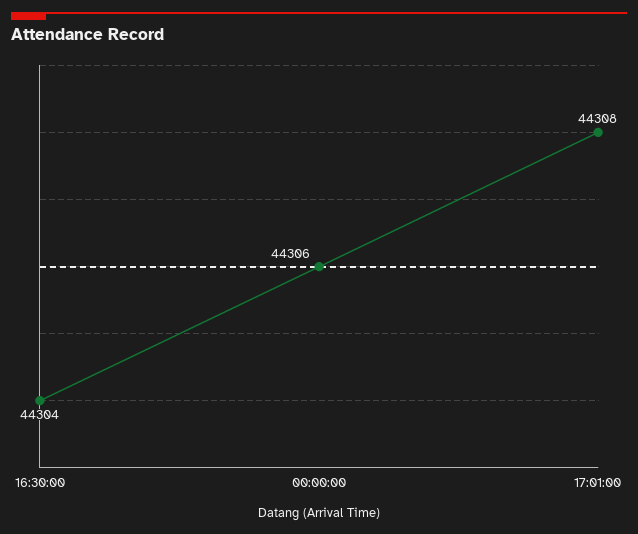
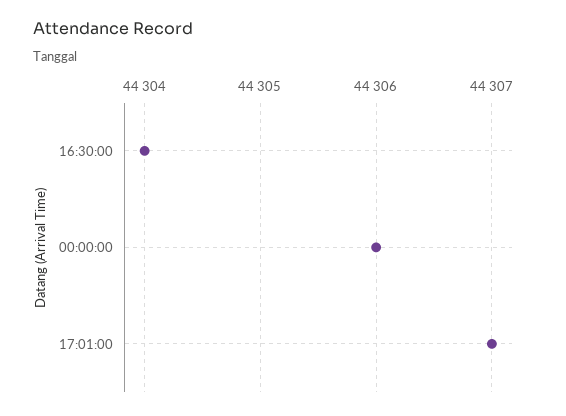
17:01:00: 44308 -> 44307

